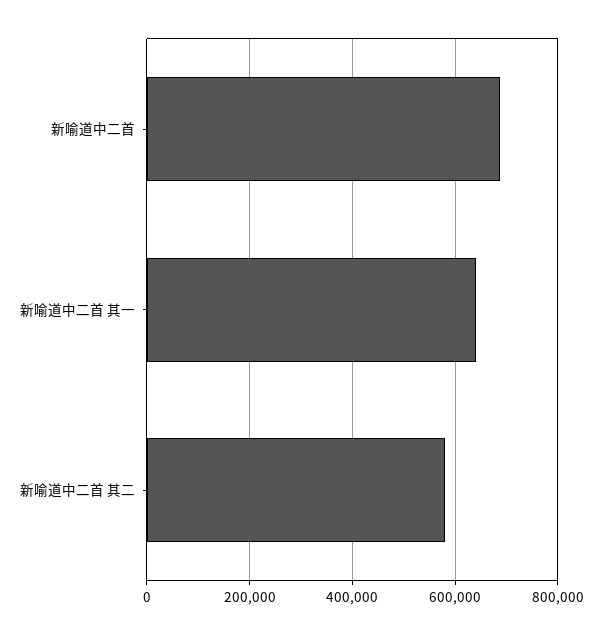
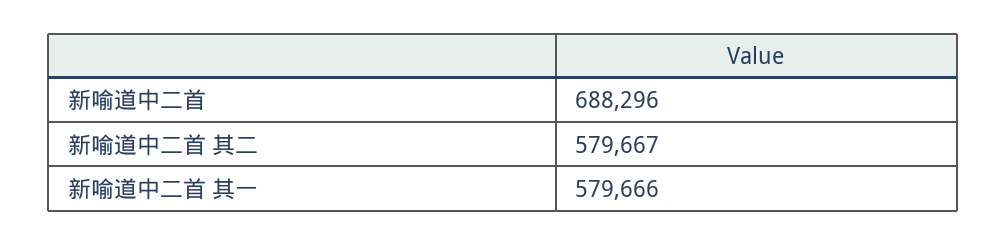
新喻道中二首 其一: 640000 -> 579666

